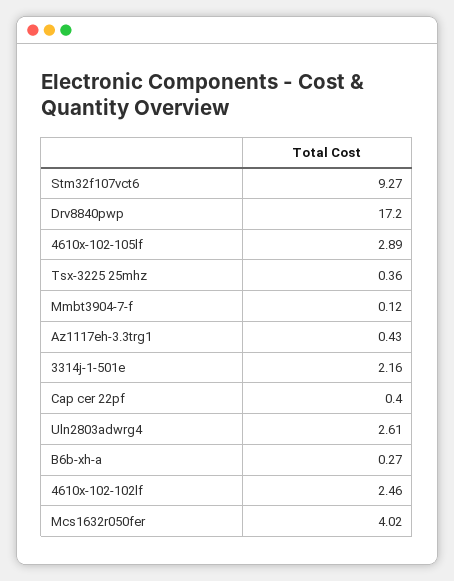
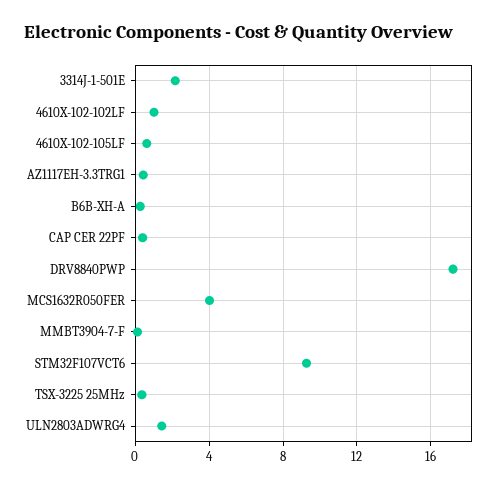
4610x-102-105lf: 2.89 -> 0.5
Uln2803adwrg4: 2.61 -> 1.5
4610x-102-102lf: 2.46 -> 1

